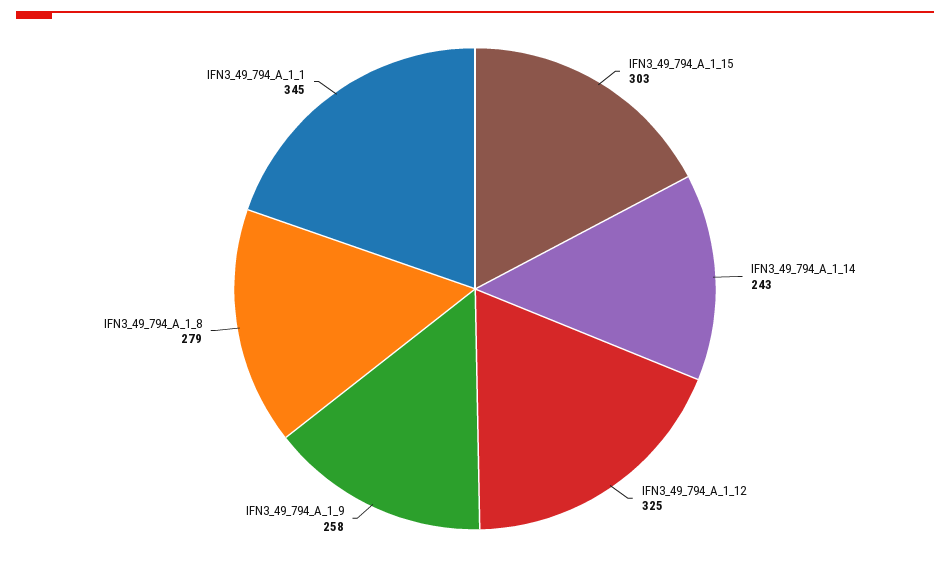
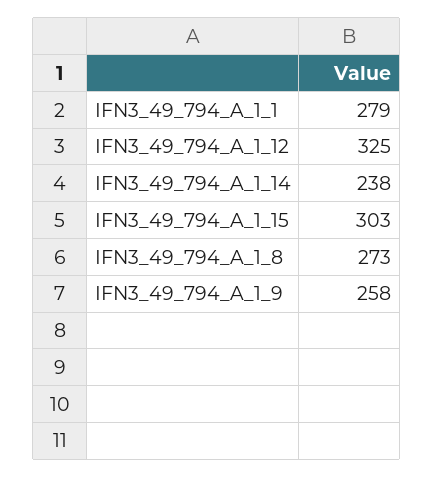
IFN3_49_794_A_1_14: 243 -> 238
IFN3_49_794_A_1_8: 279 -> 273
IFN3_49_794_A_1_1: 345 -> 279

